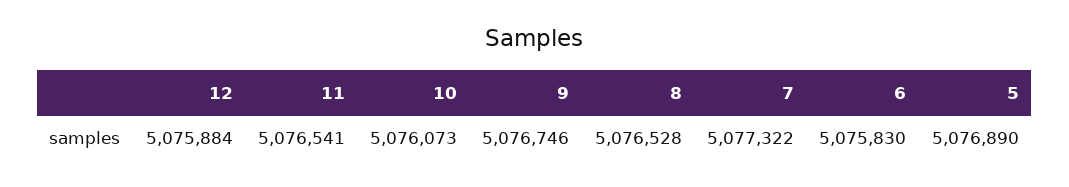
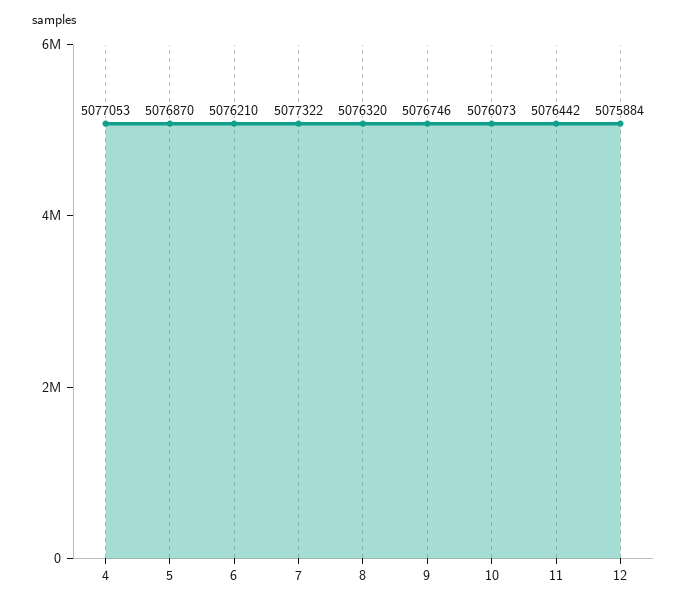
11: 5076541 -> 5076442
8: 5076528 -> 5076320
6: 5075830 -> 5076210
5: 5076890 -> 5076870
4: none -> 5077053

